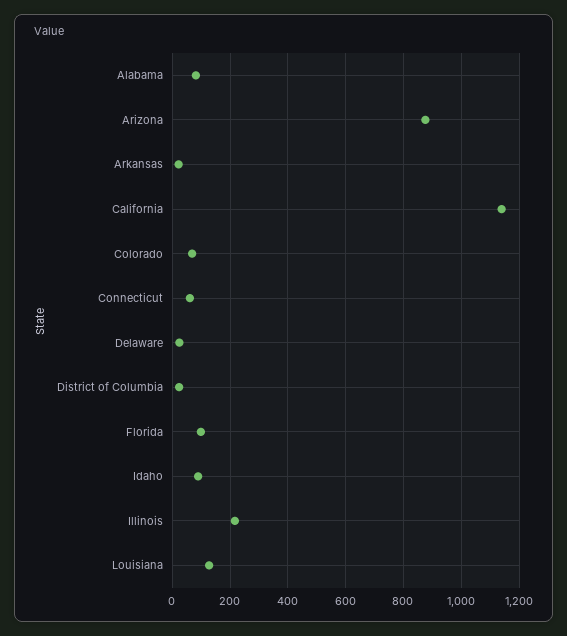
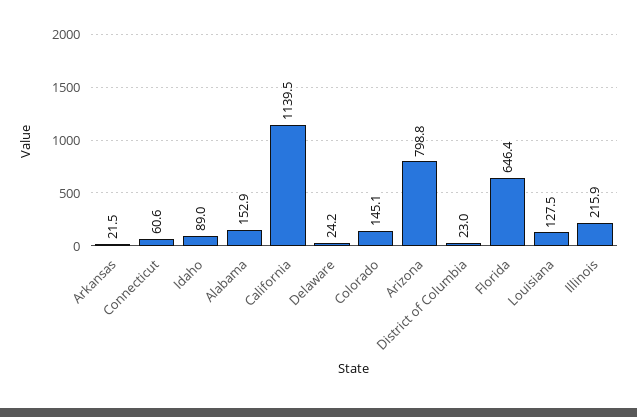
Alabama: 75 -> 152.9
Arizona: 875 -> 798.8
Colorado: 75 -> 145.1
Florida: 100 -> 646.4

